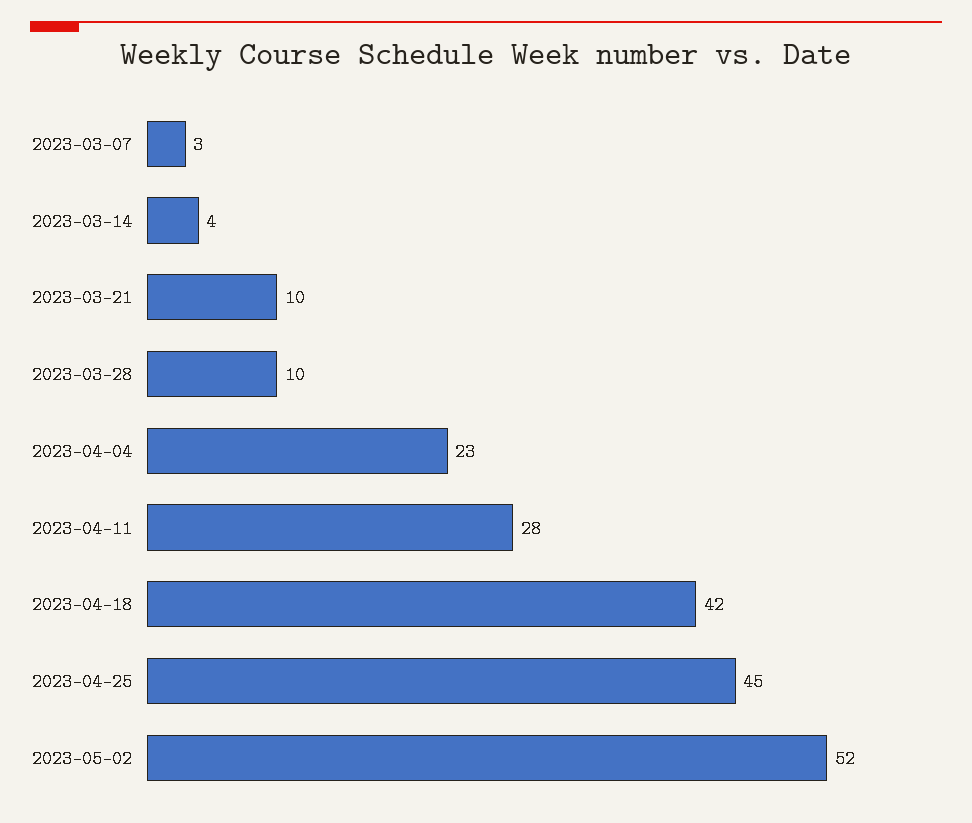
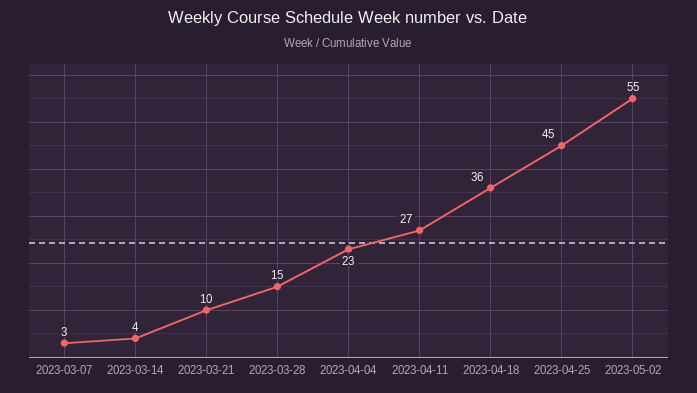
2023-03-28: 10 -> 15
2023-04-11: 28 -> 27
2023-04-18: 42 -> 36
2023-05-02: 52 -> 55

